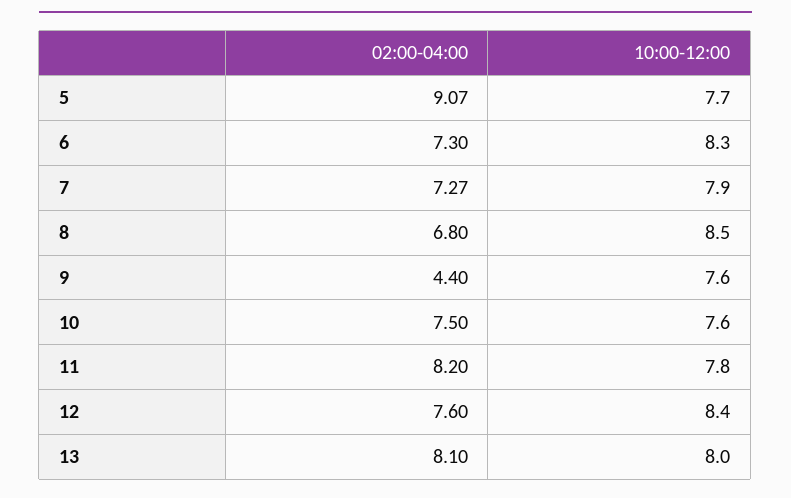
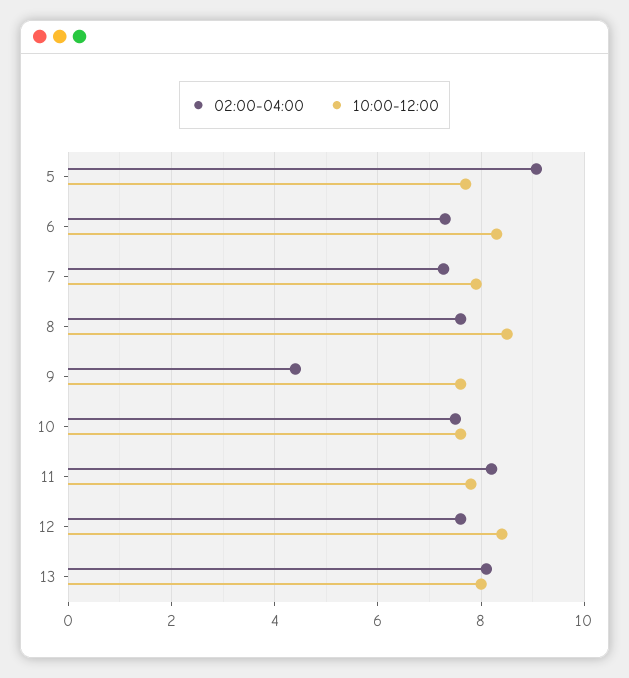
02:00-04:00, 8: 6.8 -> 7.6

